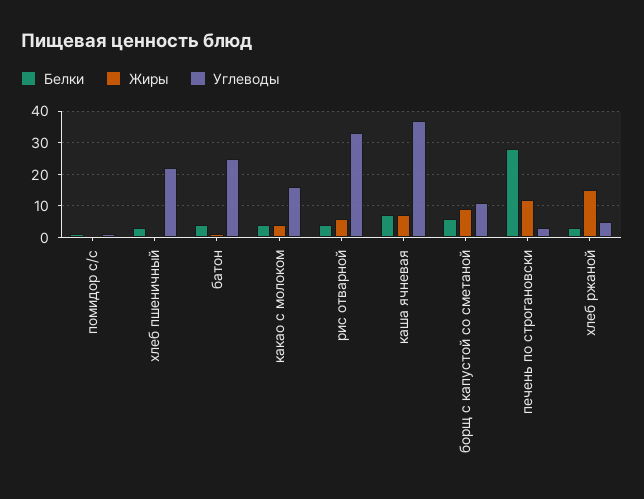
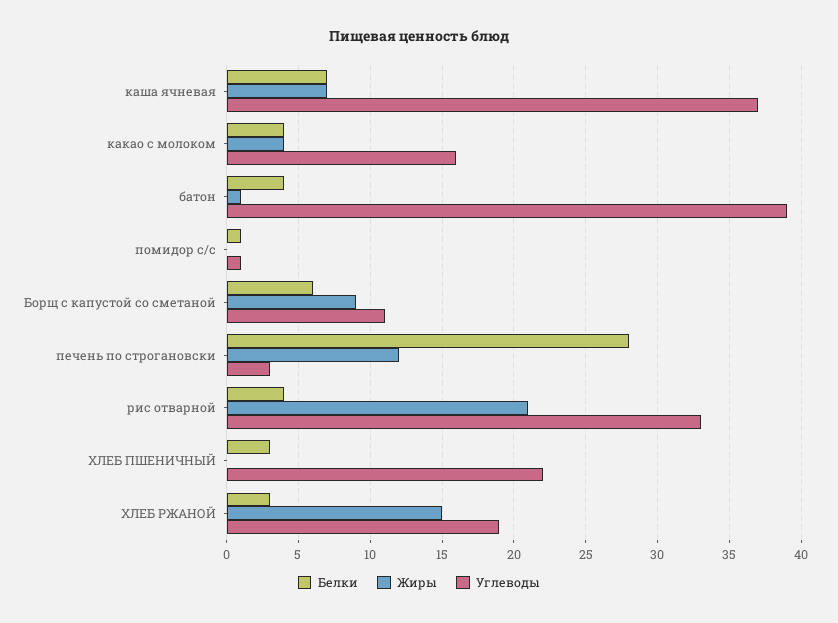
Углеводы, батон: 25 -> 39
Жиры, рис отварной: 5 -> 21
Углеводы, хлеб ржаной: 5 -> 19

